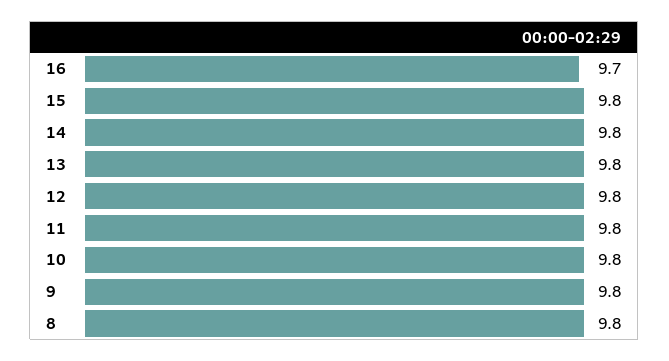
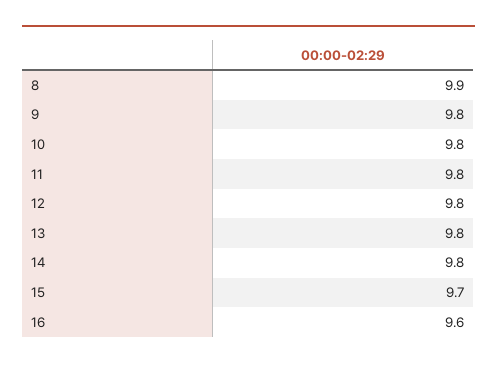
16: 9.7 -> 9.6
15: 9.8 -> 9.7
8: 9.8 -> 9.9

